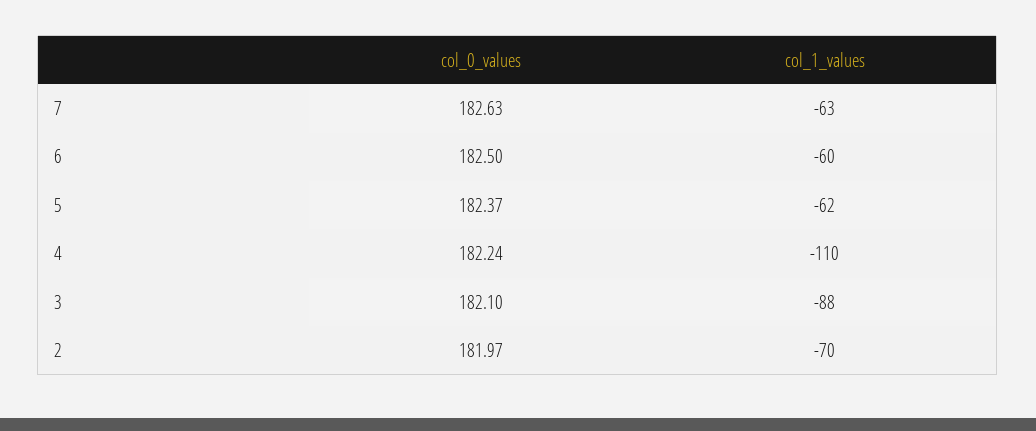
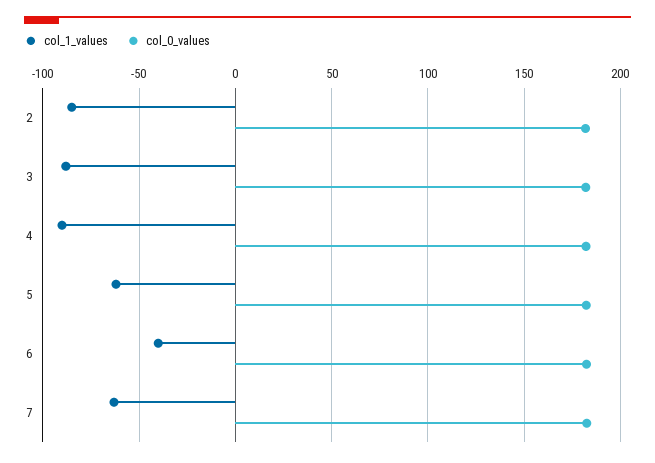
col_1_values, 6: -60 -> -40
col_1_values, 4: -110 -> -90
col_1_values, 2: -70 -> -85

